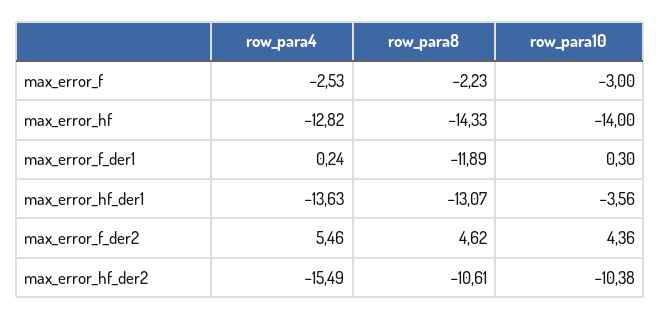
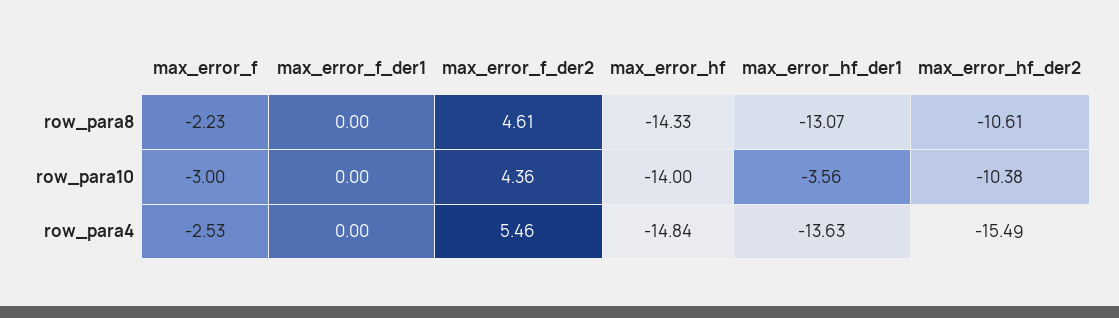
row_para4, max_error_hf: -12.82 -> -14.84
row_para4, max_error_f_der1: 0.24 -> 0
row_para8, max_error_f_der1: -11.89 -> 0
row_para10, max_error_f_der1: 0.3 -> 0
row_para8, max_error_f_der2: 4.62 -> 4.61

